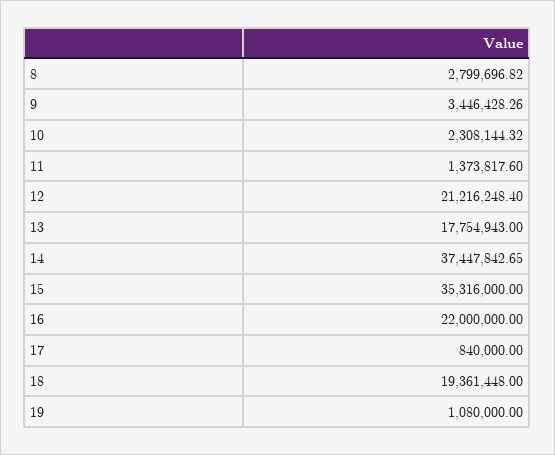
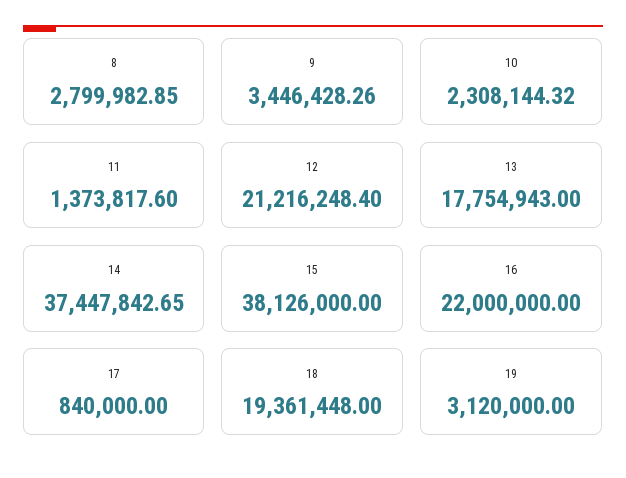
8: 2799696.82 -> 2799982.85
15: 35316000 -> 38126000
19: 1080000 -> 3120000

